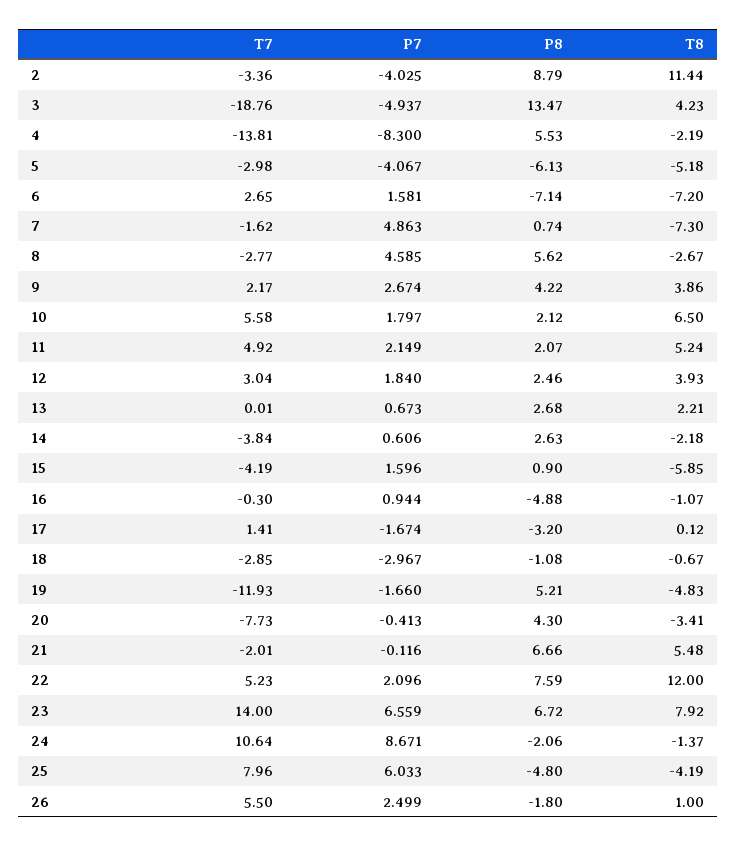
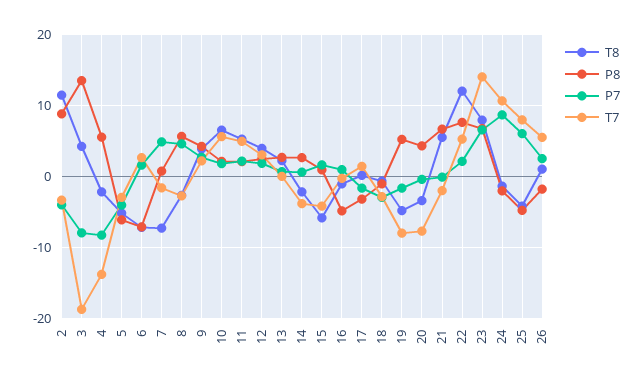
P7, 3: -4.937 -> -8
T7, 19: -11.93 -> -8

